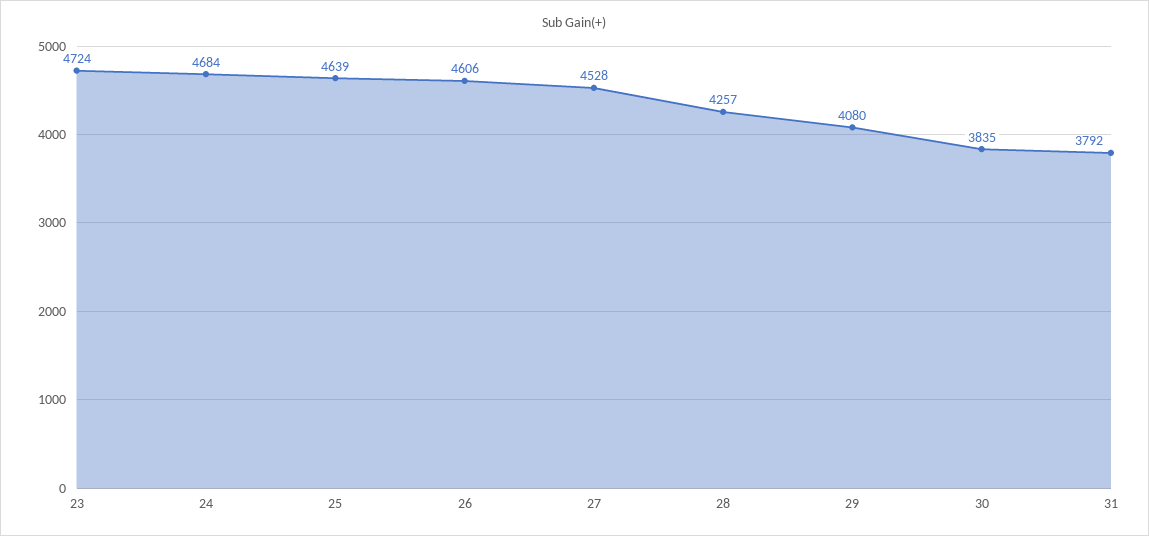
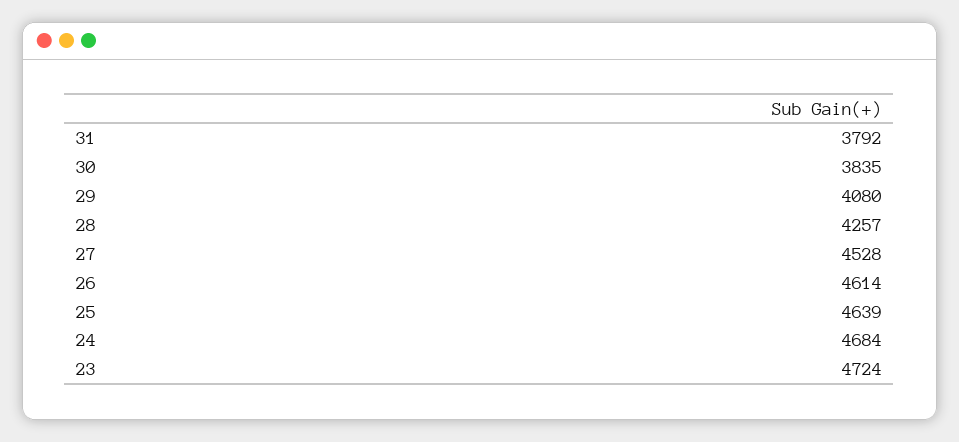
26: 4606 -> 4614

